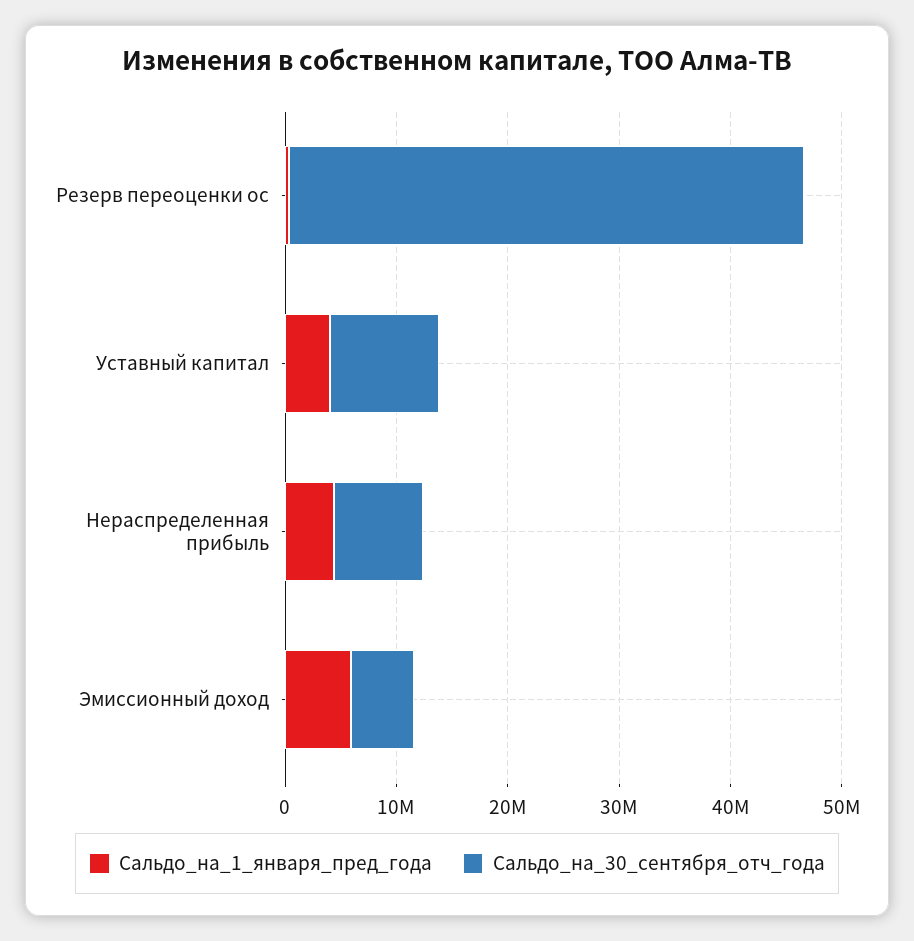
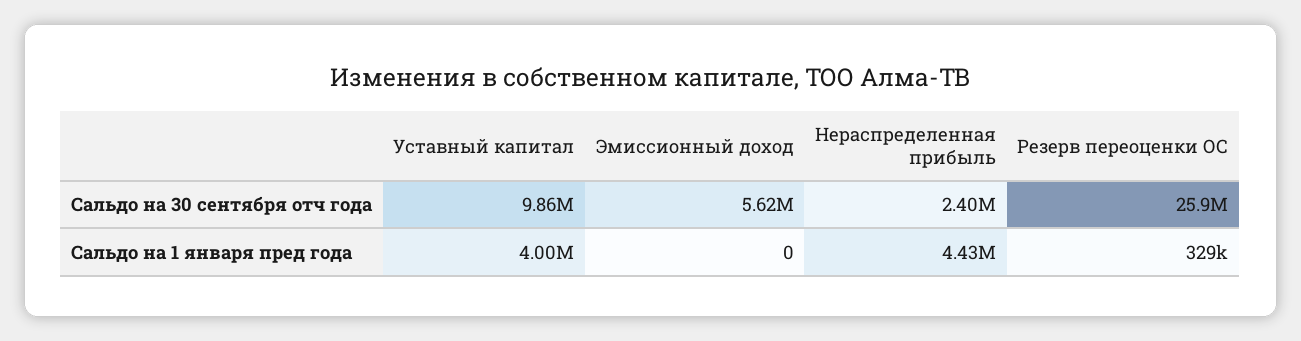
Сальдо_на_30_сентября_отч_года, Резерв переоценки ос: 46000000 -> 25900000
Сальдо_на_30_сентября_отч_года, Нераспределенная прибыль: 8000000 -> 2400000
Сальдо_на_1_января_пред_года, Эмиссионный доход: 6000000 -> 0

